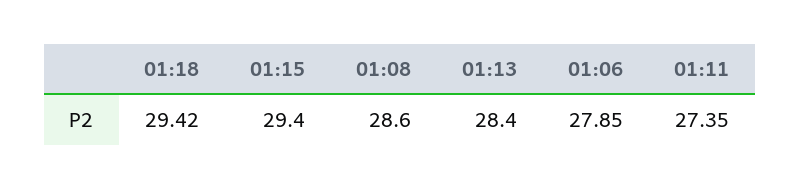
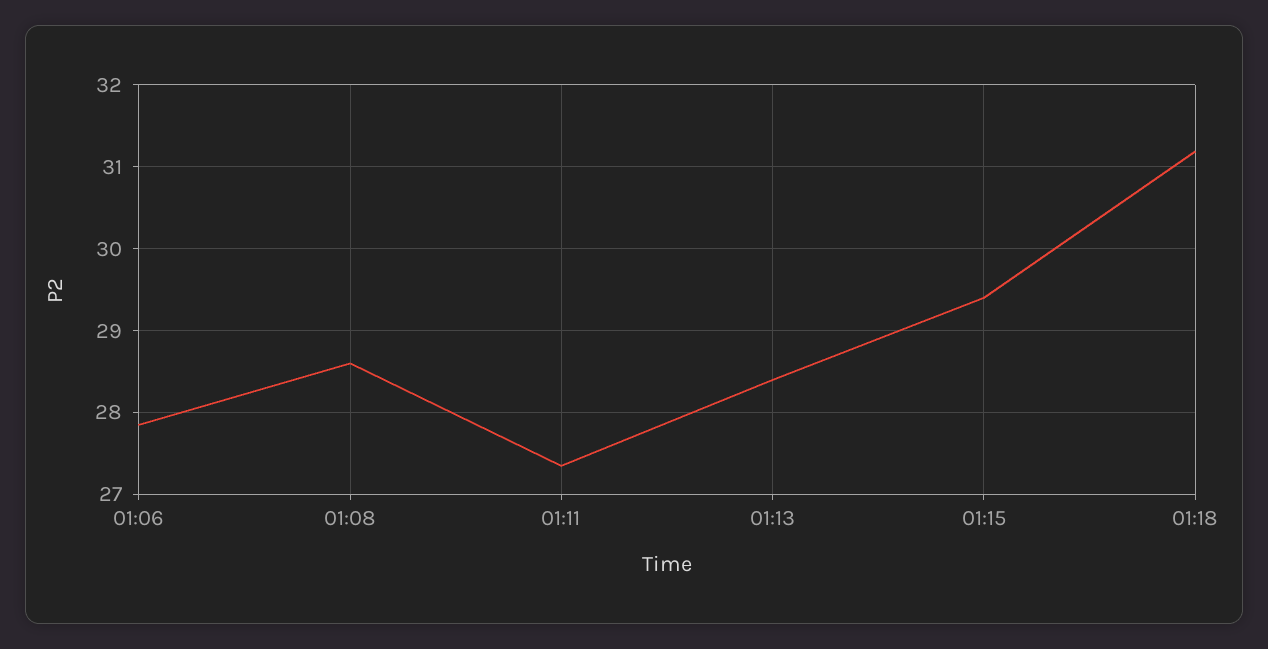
01:18: 29.42 -> 31.2

